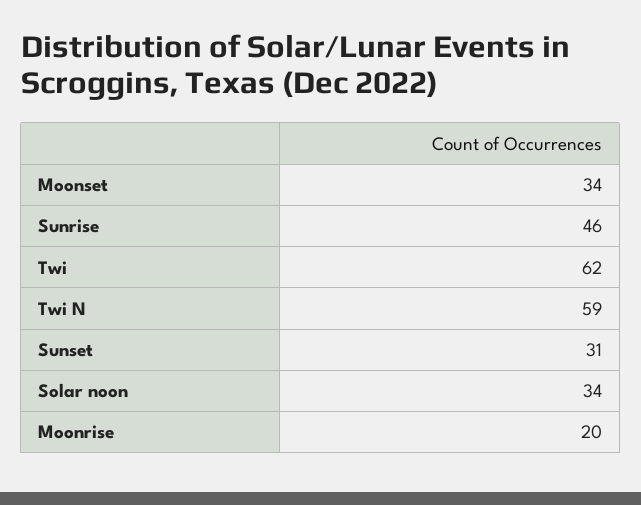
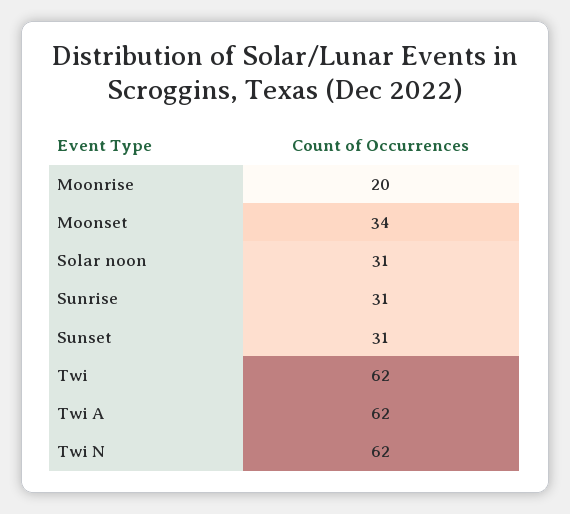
Sunrise: 46 -> 31
Twi N: 59 -> 62
Solar noon: 34 -> 31
Twi A: none -> 62

